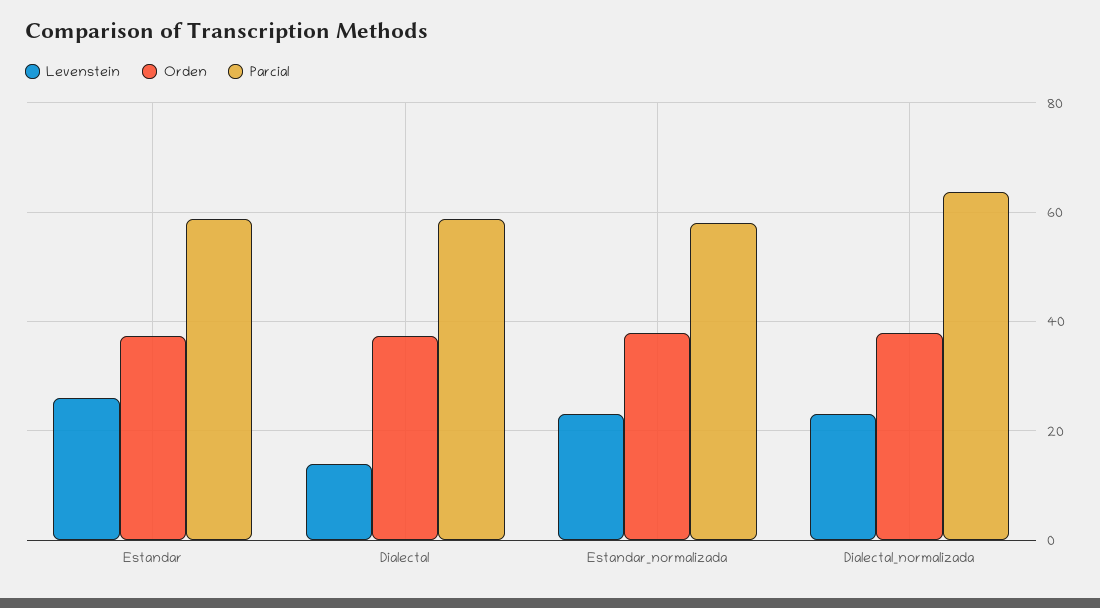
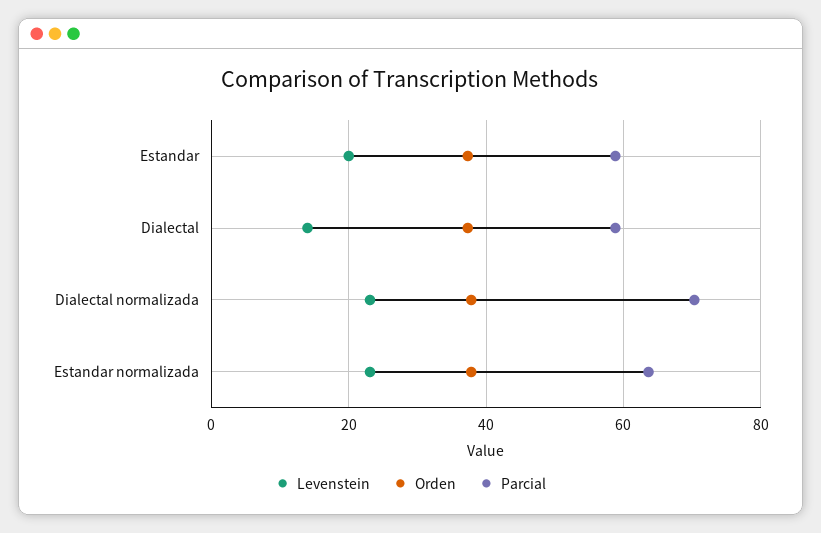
Levenstein, Estandar: 26 -> 20
Parcial, Estandar_normalizada: 58 -> 64
Parcial, Dialectal_normalizada: 64 -> 70

